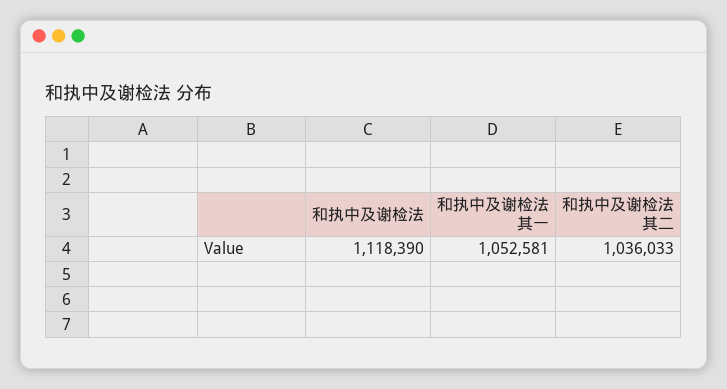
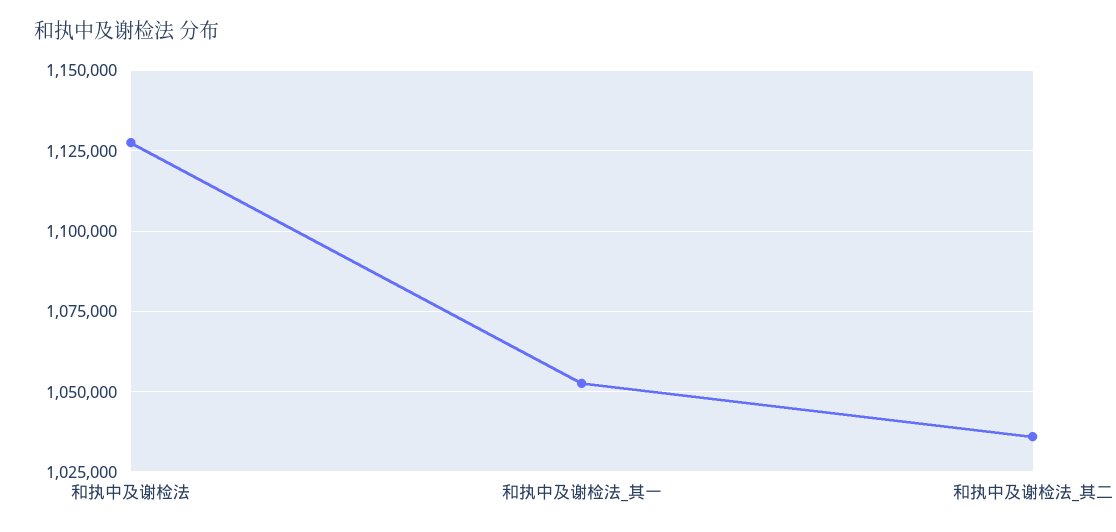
和执中及谢检法: 1118390 -> 1127500

